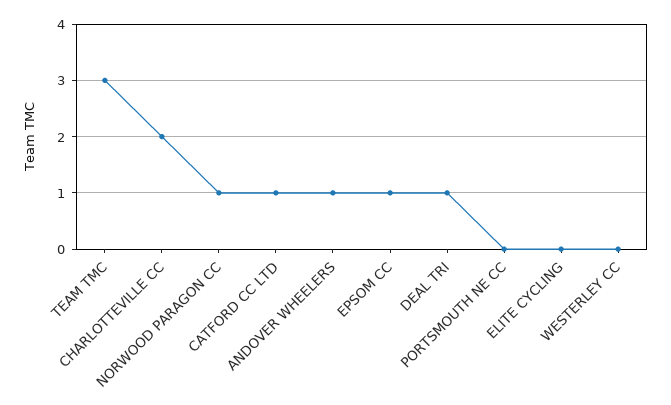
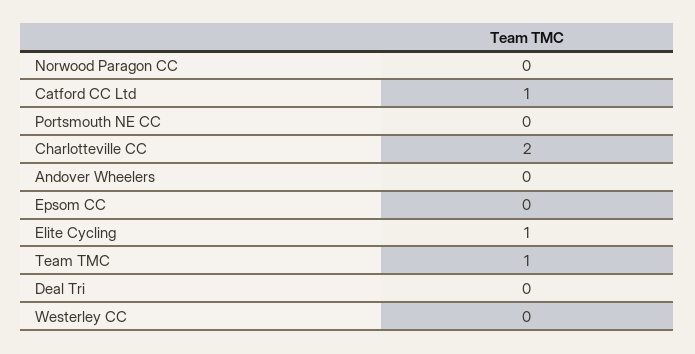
TEAM TMC: 3 -> 1
NORWOOD PARAGON CC: 1 -> 0
ANDOVER WHEELERS: 1 -> 0
EPSOM CC: 1 -> 0
DEAL TRI: 1 -> 0
ELITE CYCLING: 0 -> 1

